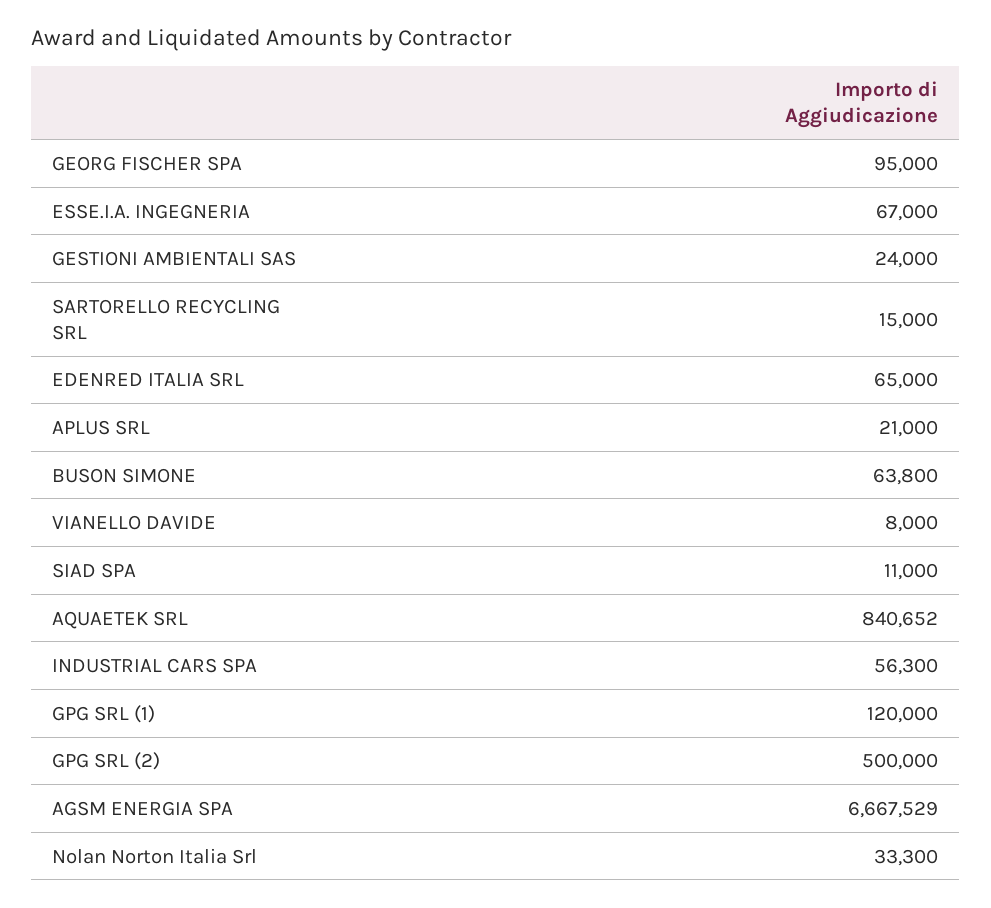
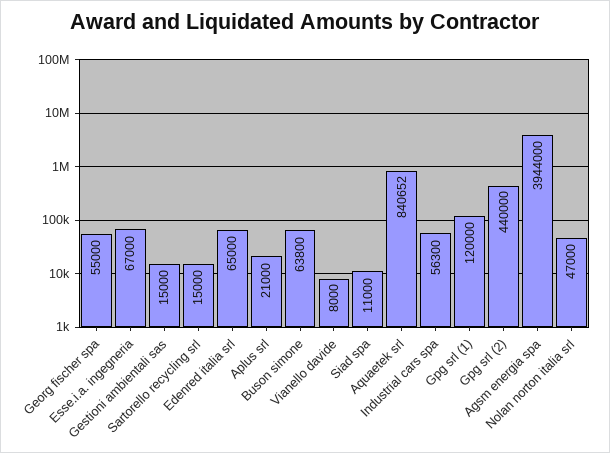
GEORG FISCHER SPA: 95000 -> 55000
GESTIONI AMBIENTALI SAS: 24000 -> 15000
GPG SRL (2): 500000 -> 440000
AGSM ENERGIA SPA: 6667529 -> 3944000
Nolan Norton Italia Srl: 33300 -> 47000

